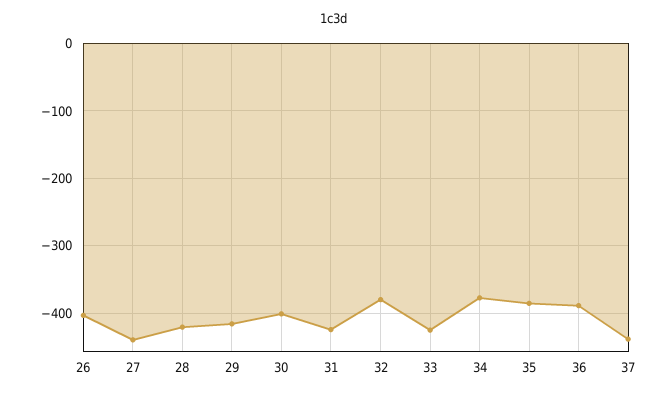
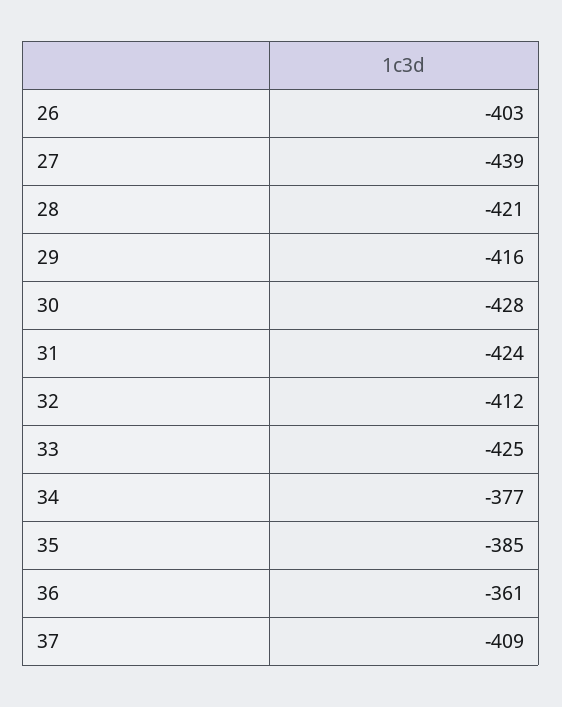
30: -400 -> -428
32: -380 -> -412
36: -390 -> -361
37: -440 -> -409

